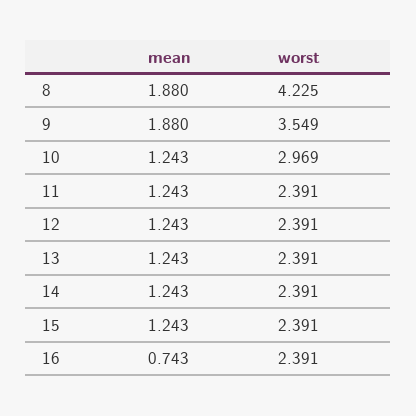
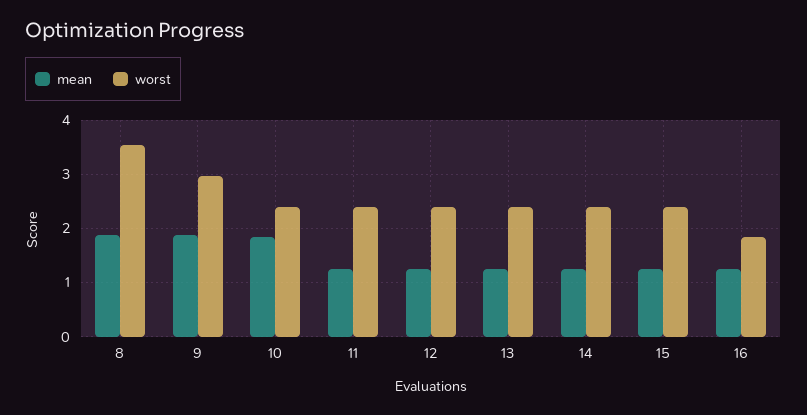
worst, 8: 4.225 -> 3.6
worst, 9: 3.549 -> 3
mean, 10: 1.243 -> 1.8
worst, 10: 2.969 -> 2.4
mean, 16: 0.743 -> 1.2
worst, 16: 2.391 -> 1.8

